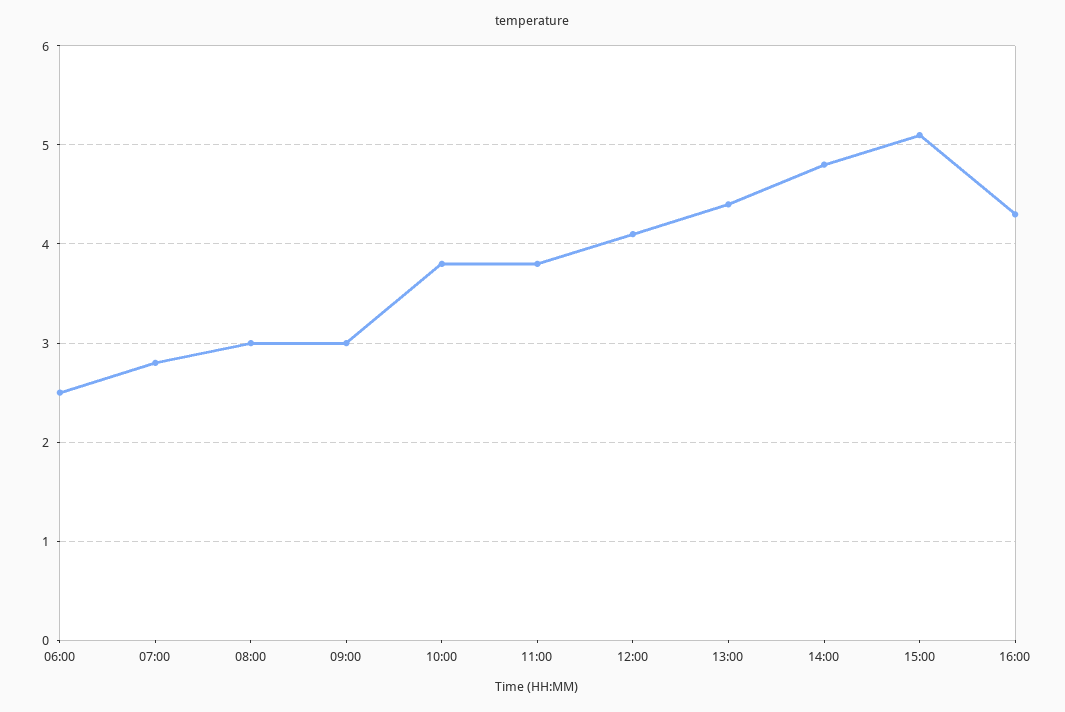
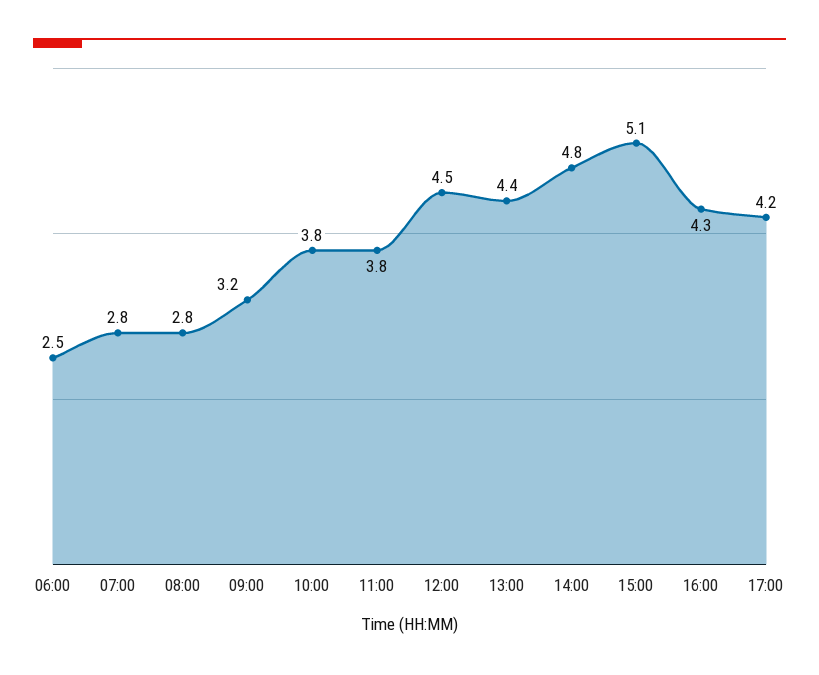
08:00: 3 -> 2.8
09:00: 3 -> 3.2
12:00: 4.1 -> 4.5
17:00: none -> 4.2

